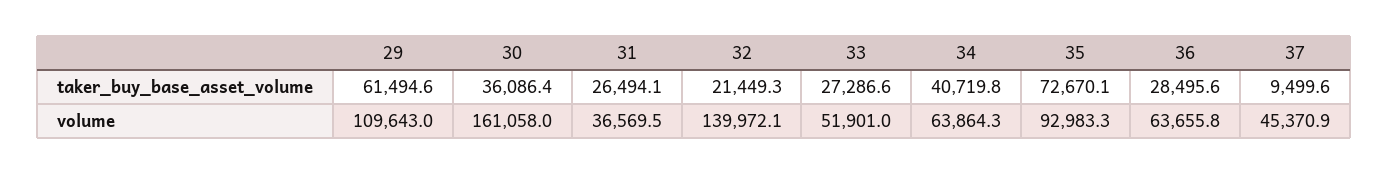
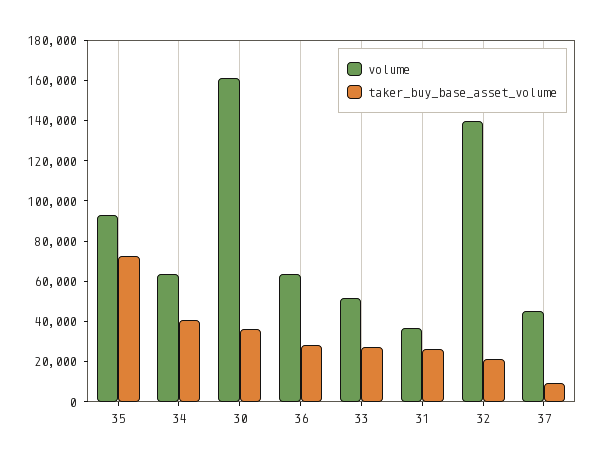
taker_buy_base_asset_volume, 29: 61494.6 -> none
volume, 29: 109643 -> none

